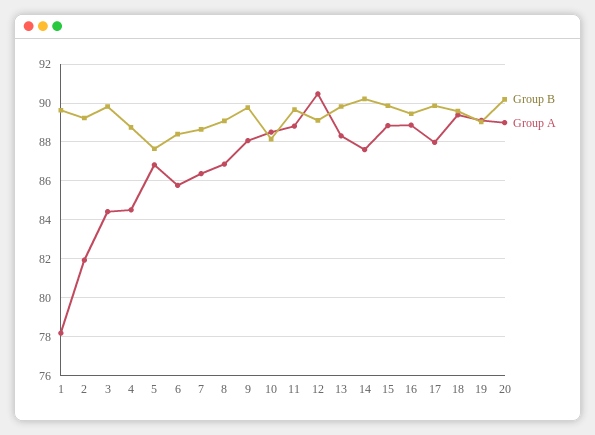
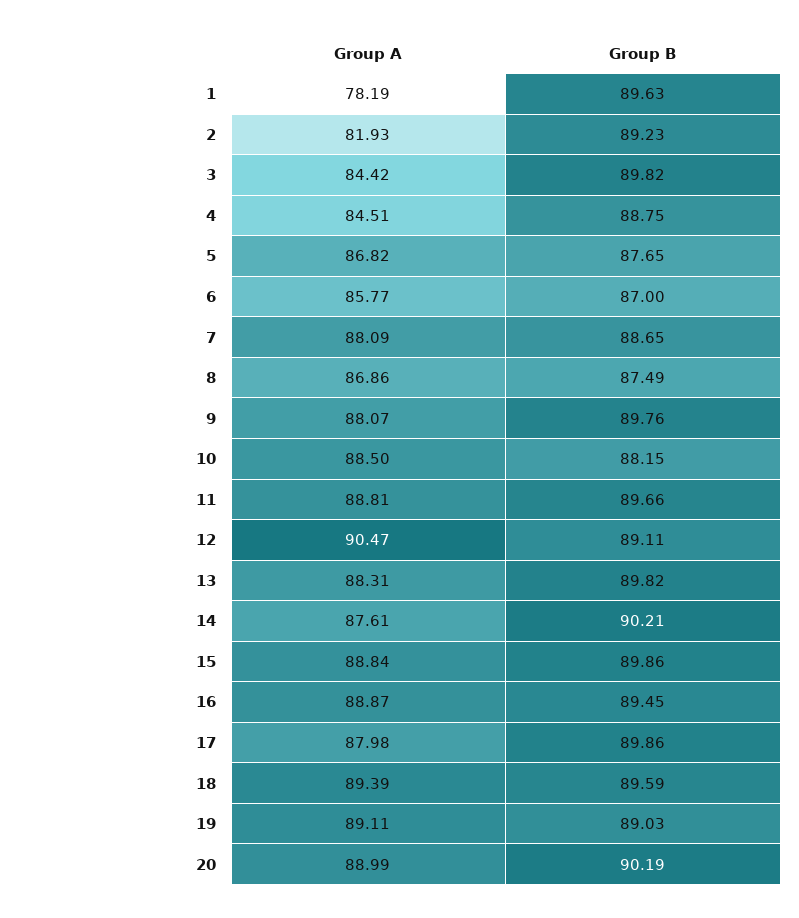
Group B, 6: 88.5 -> 87
Group A, 7: 86.5 -> 88.09
Group B, 8: 89 -> 87.49

